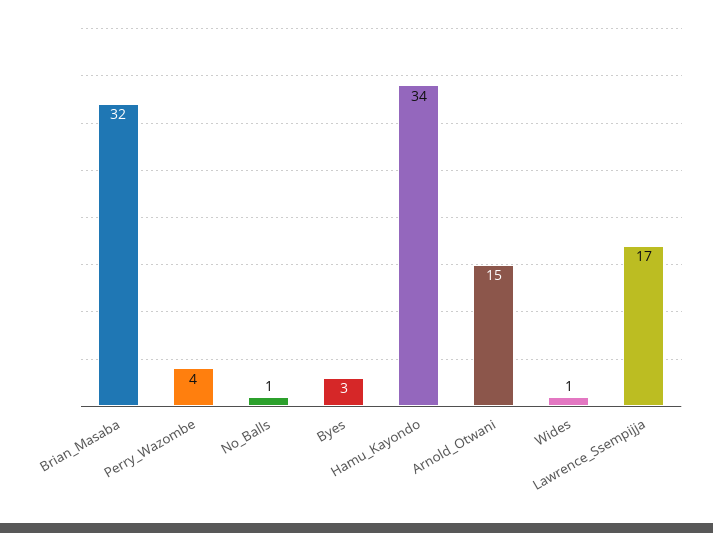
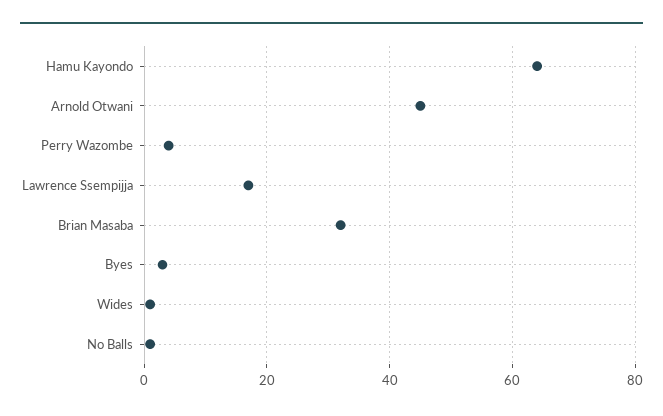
Hamu_Kayondo: 34 -> 65
Arnold_Otwani: 15 -> 45

